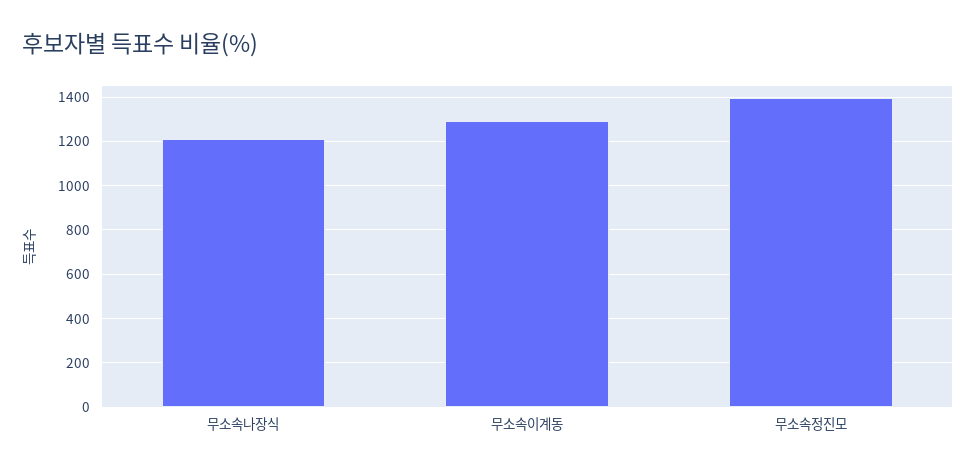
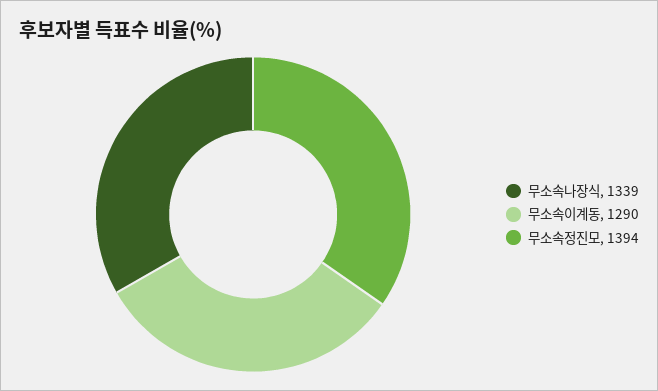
무소속나장식: 1200 -> 1339

